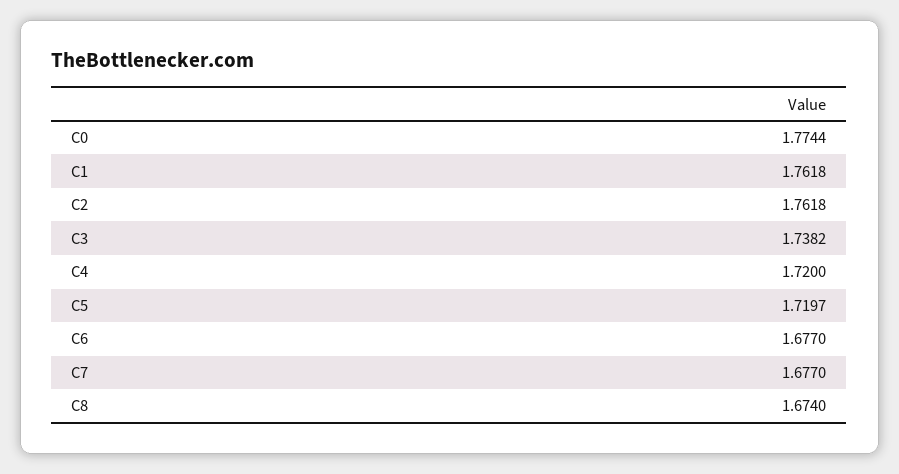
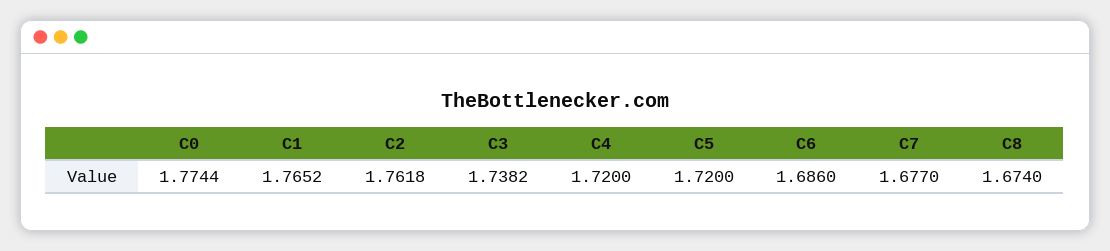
C1: 1.7618 -> 1.7652
C5: 1.7197 -> 1.72
C6: 1.677 -> 1.686

